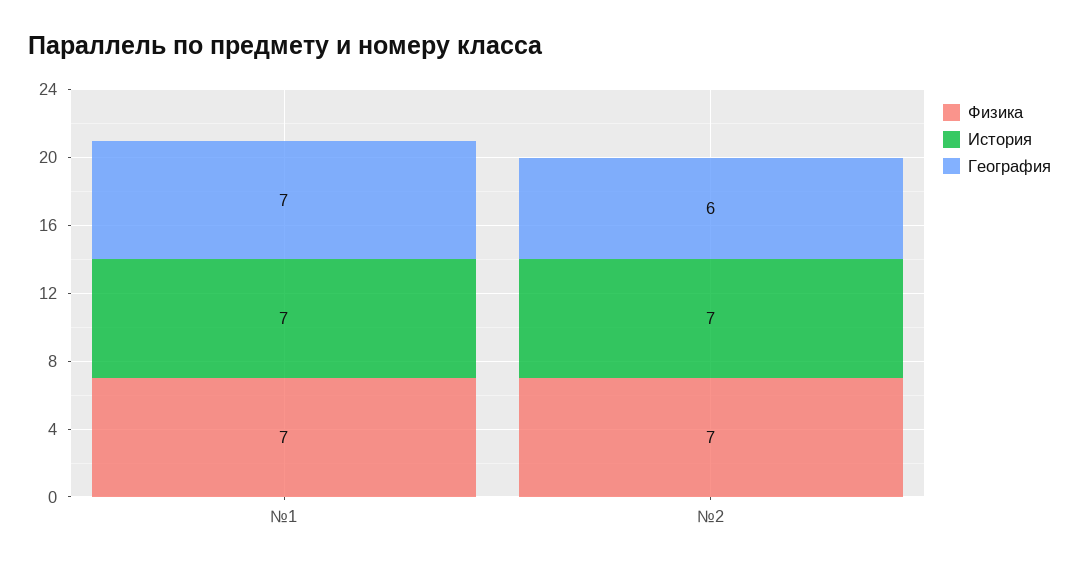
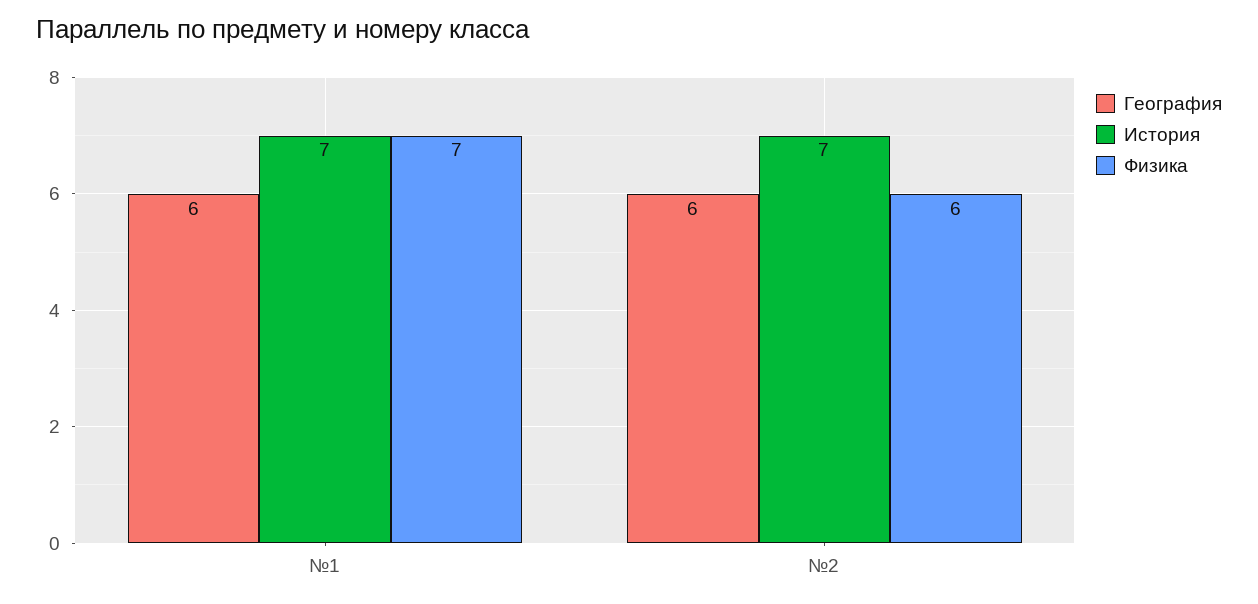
География, №1: 7 -> 6
Физика, №2: 7 -> 6

